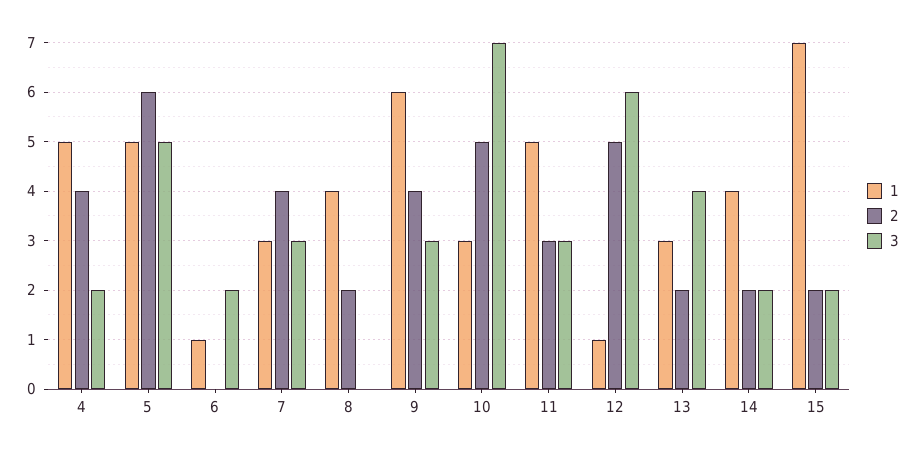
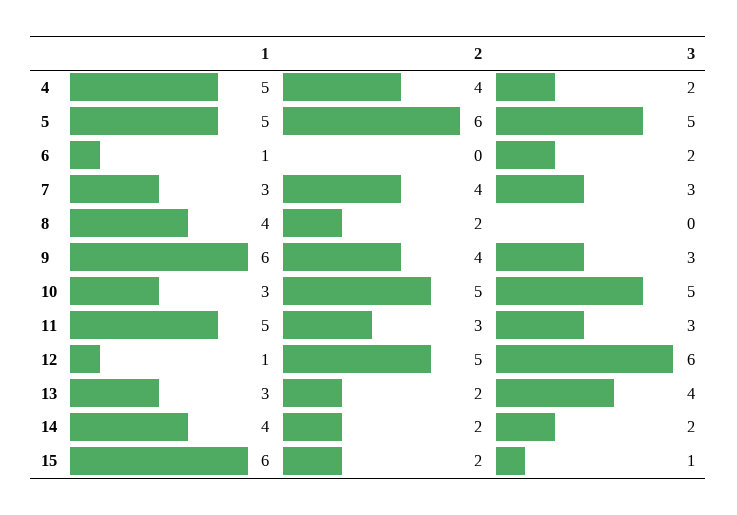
3, 10: 7 -> 5
1, 15: 7 -> 6
3, 15: 2 -> 1

